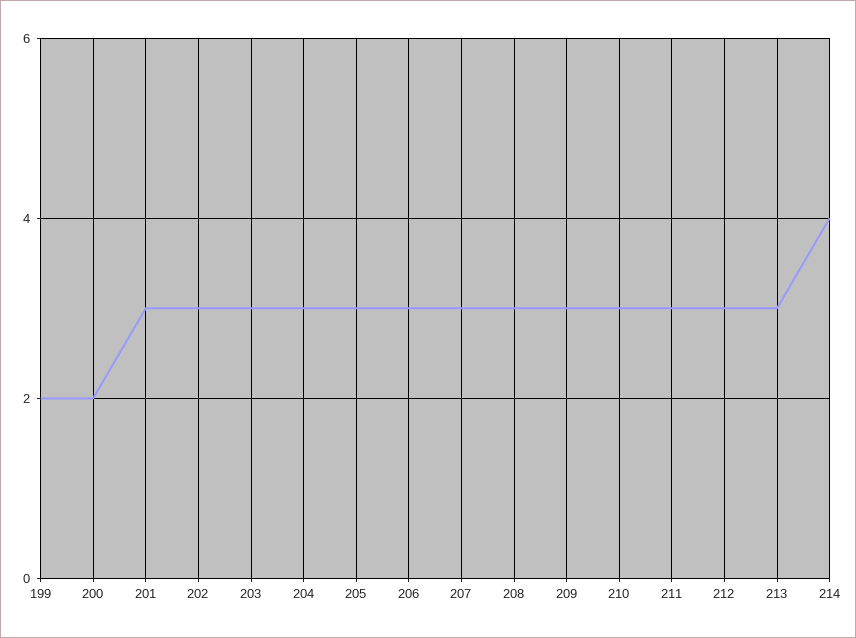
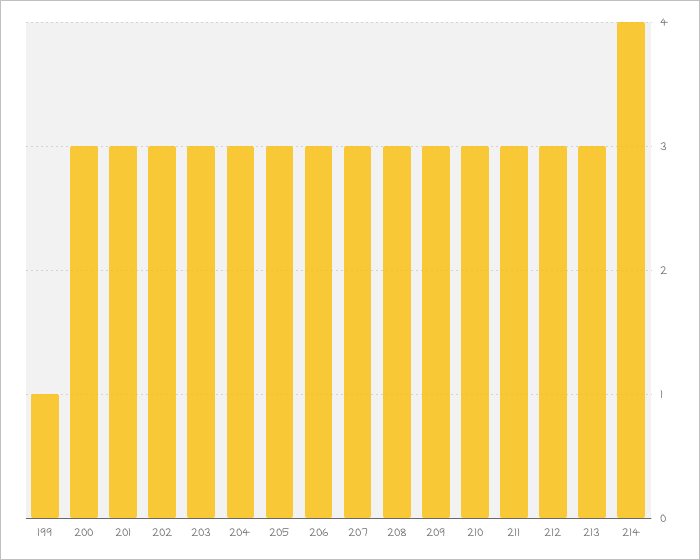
199: 2 -> 1
200: 2 -> 3

